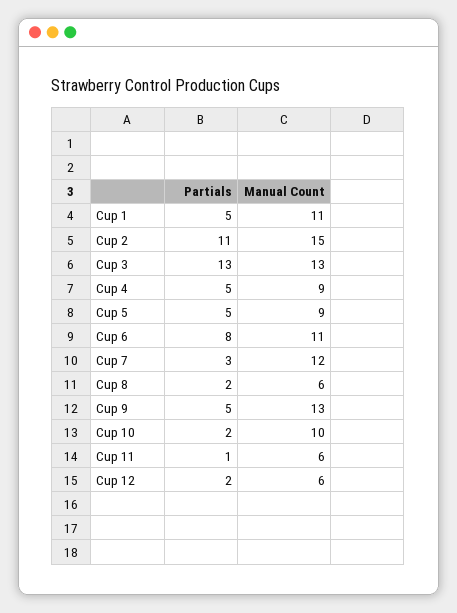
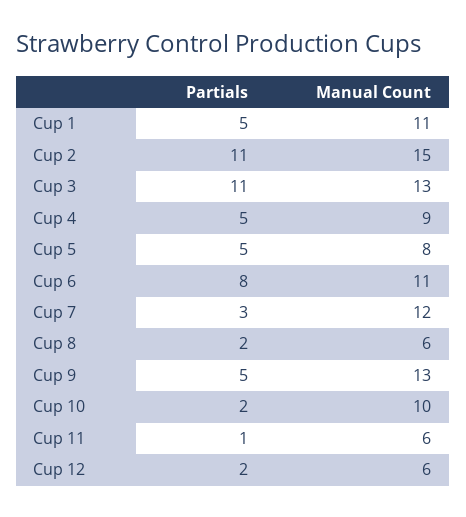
Partials, Cup 3: 13 -> 11
Manual Count, Cup 5: 9 -> 8

